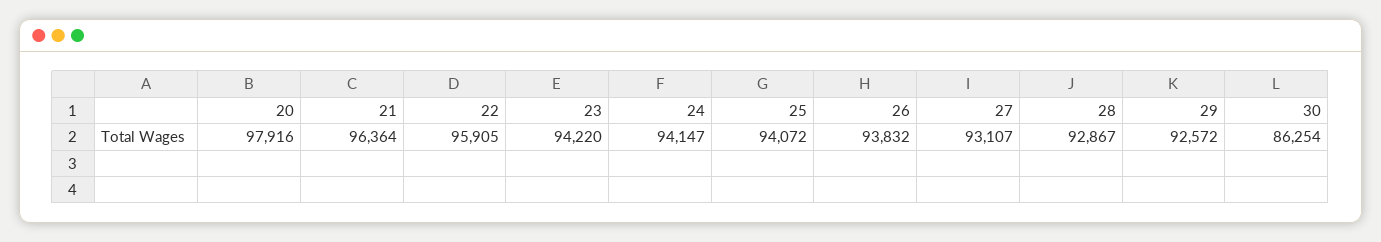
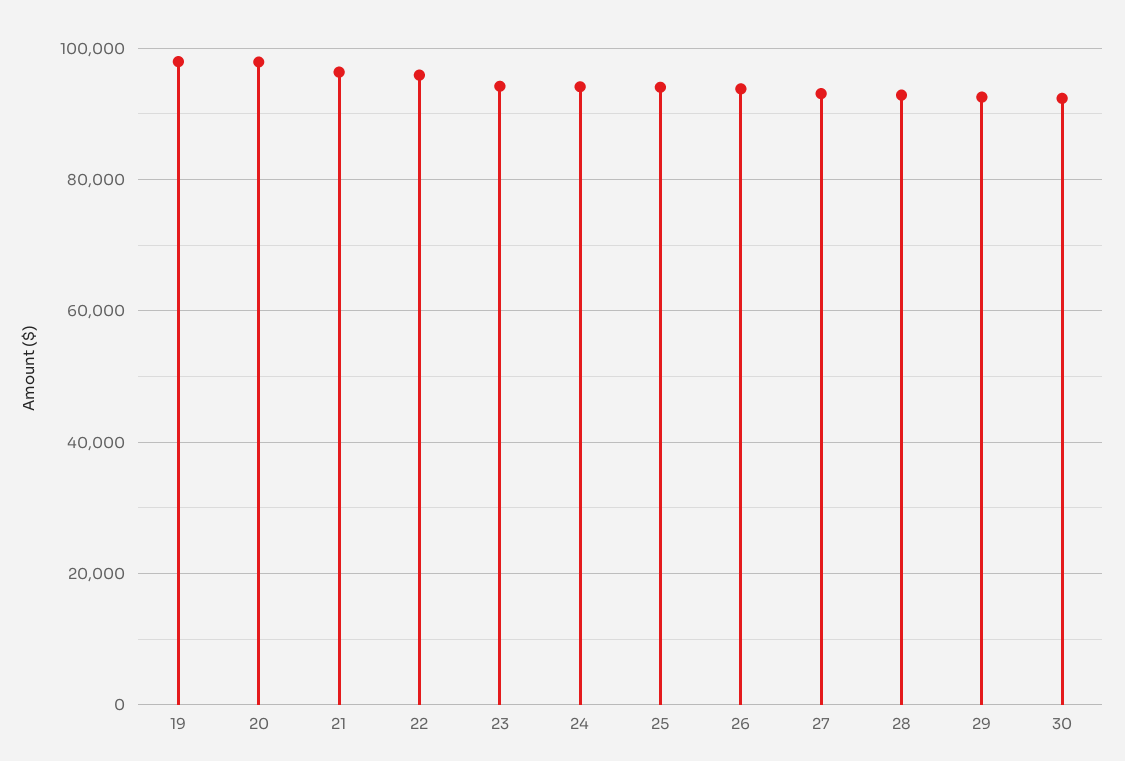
30: 86254 -> 92000
19: none -> 98000

